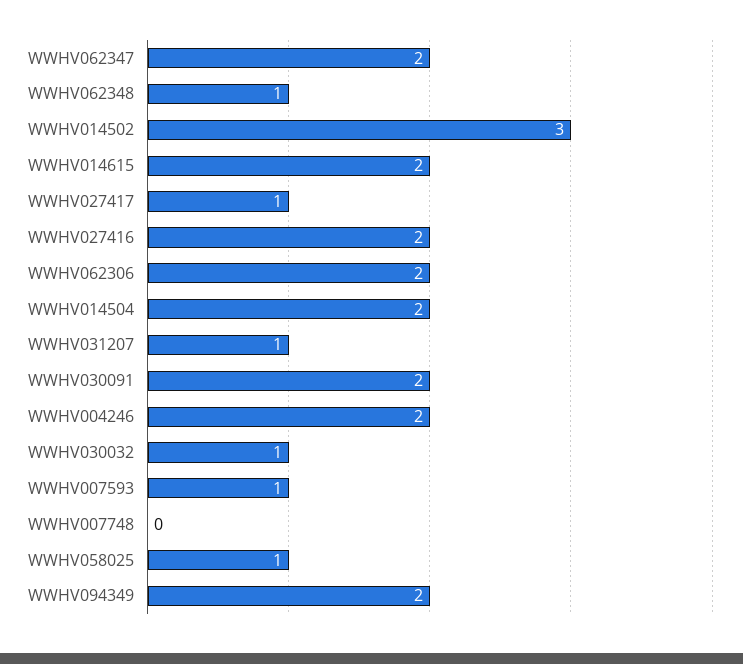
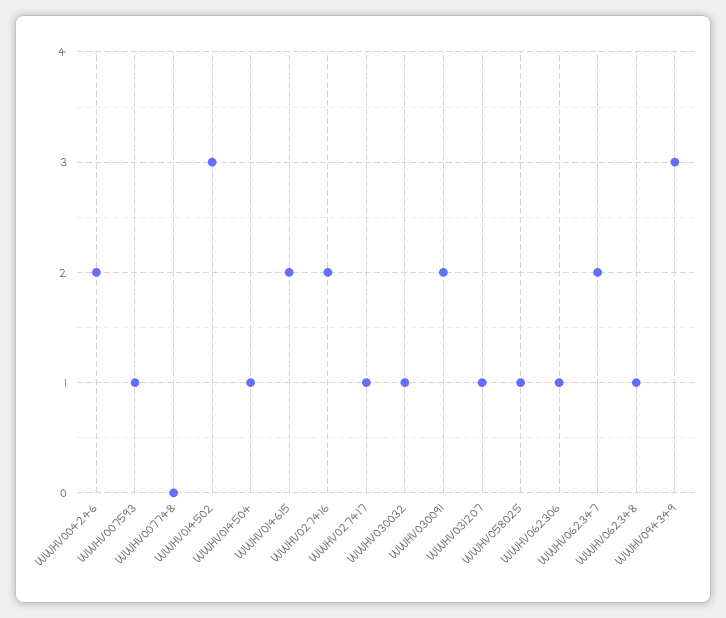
WWHV062306: 2 -> 1
WWHV014504: 2 -> 1
WWHV094349: 2 -> 3

